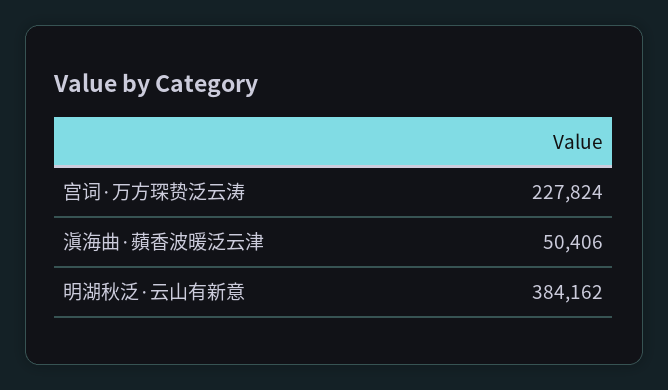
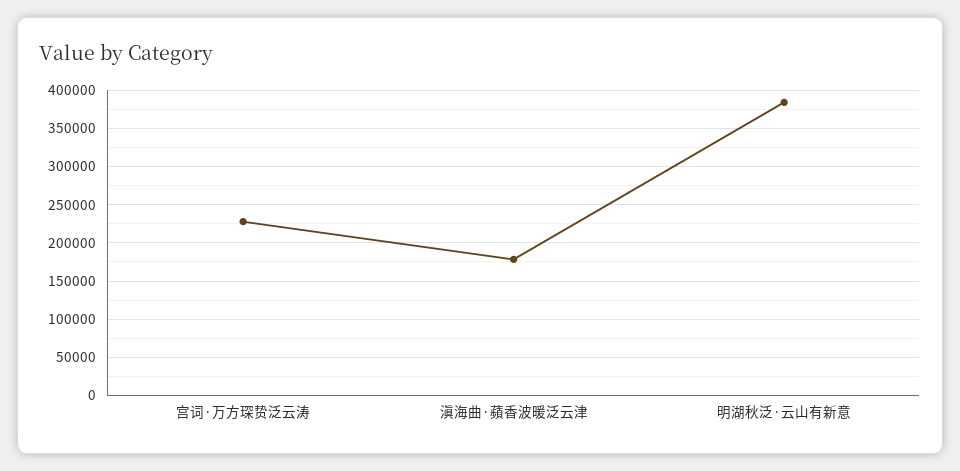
滇海曲·蘋香波暖泛云津: 50406 -> 180000

